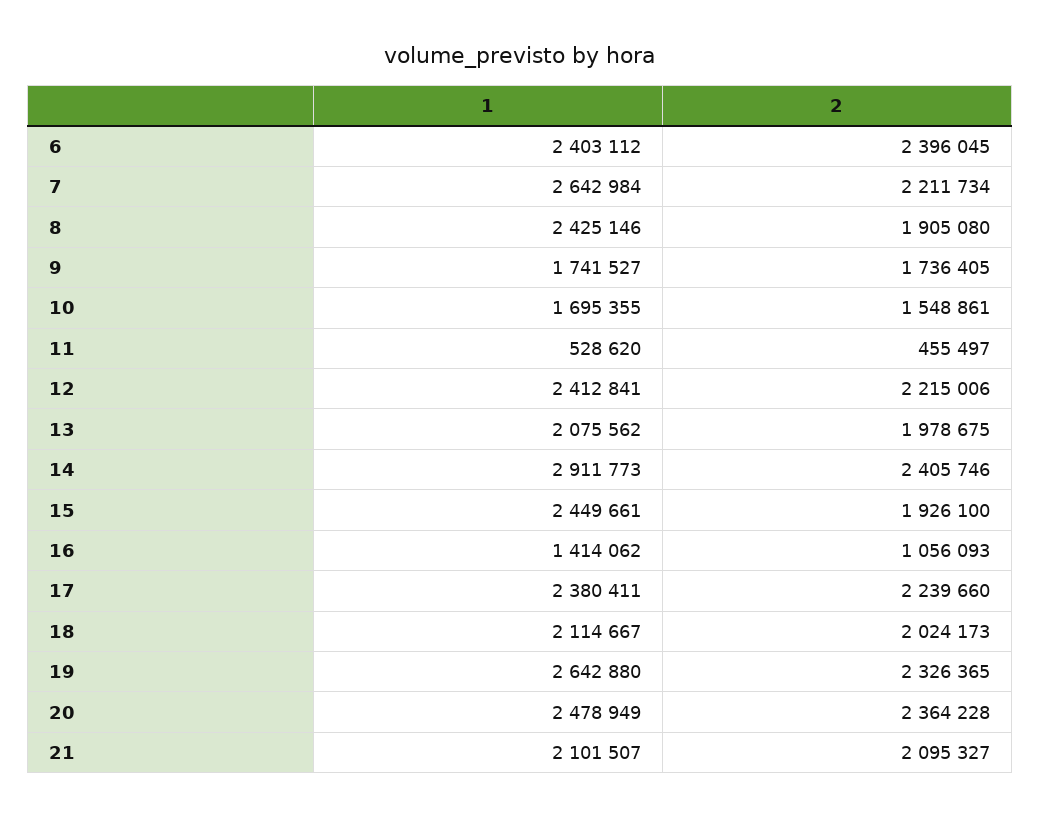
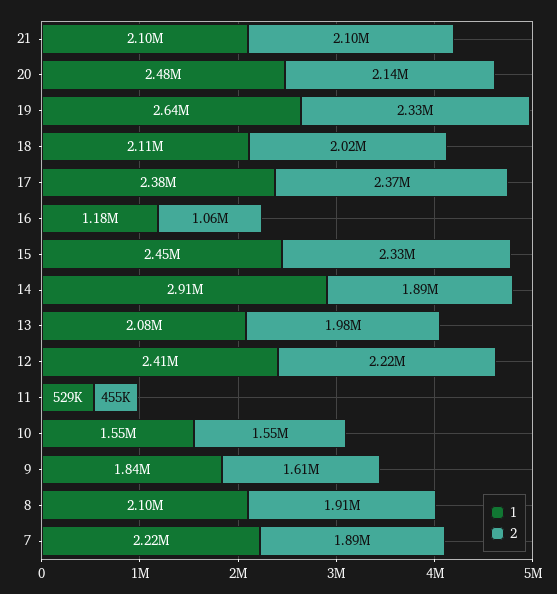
1, 6: 2403112 -> none
2, 6: 2396045 -> none
1, 7: 2642984 -> 2220000
2, 7: 2211734 -> 1890000
1, 8: 2425146 -> 2100000
1, 9: 1741527 -> 1840000
2, 9: 1736405 -> 1610000
1, 10: 1695355 -> 1550000
2, 14: 2405746 -> 1890000
2, 15: 1926100 -> 2330000
1, 16: 1414062 -> 1180000
2, 17: 2239660 -> 2370000
2, 20: 2364228 -> 2140000

